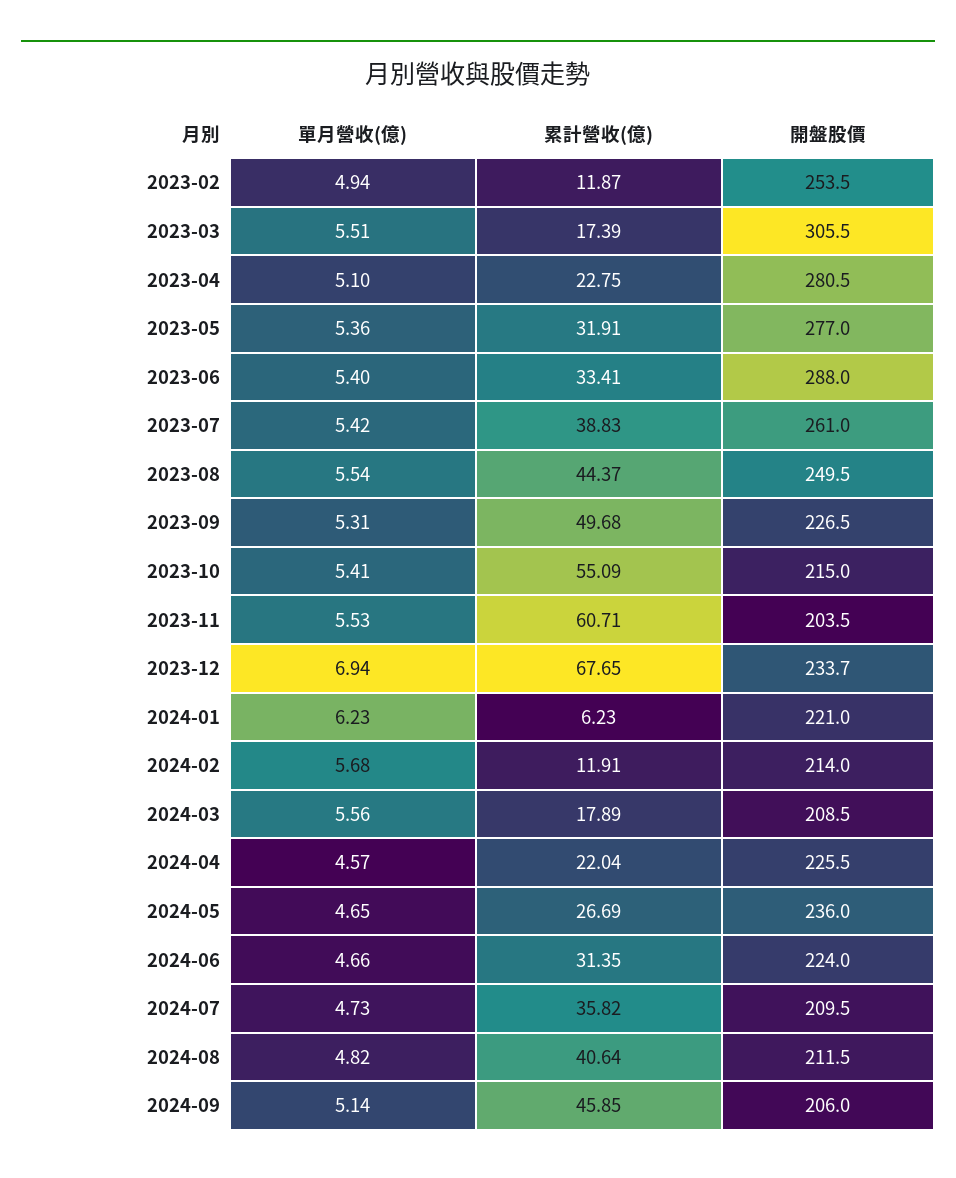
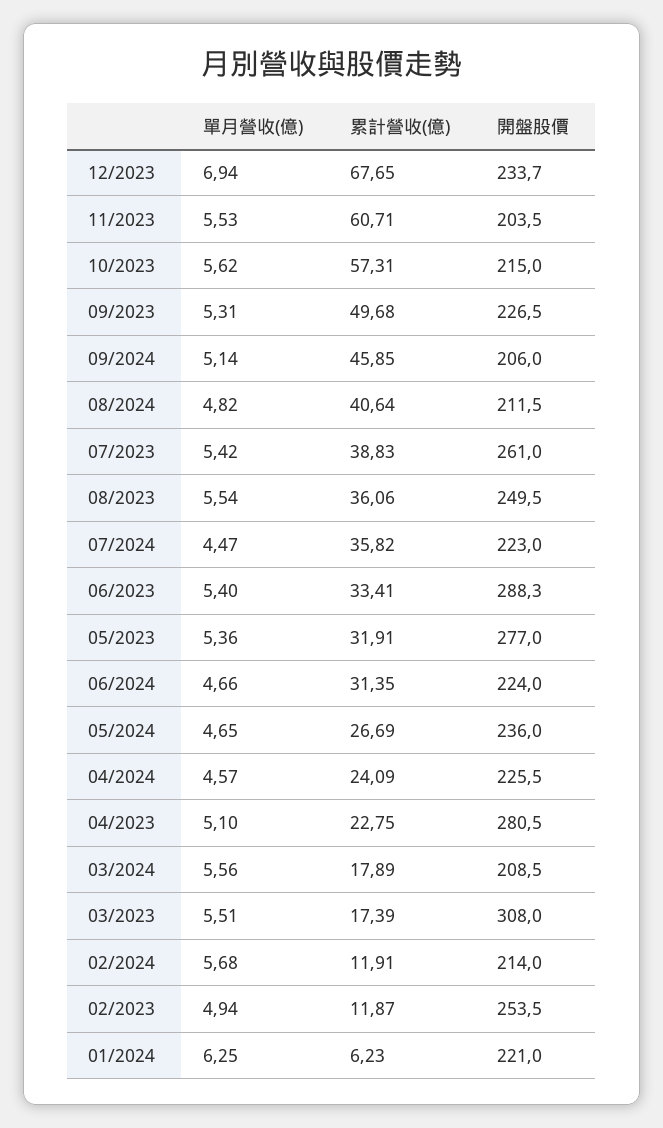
開盤股價, 2023-03: 305.5 -> 308
開盤股價, 2023-06: 288 -> 288.3
累計營收(億), 2023-08: 44.37 -> 36.06
單月營收(億), 2023-10: 5.41 -> 5.62
累計營收(億), 2023-10: 55.09 -> 57.31
單月營收(億), 2024-01: 6.23 -> 6.25
累計營收(億), 2024-04: 22.04 -> 24.09
單月營收(億), 2024-07: 4.73 -> 4.47
開盤股價, 2024-07: 209.5 -> 223

